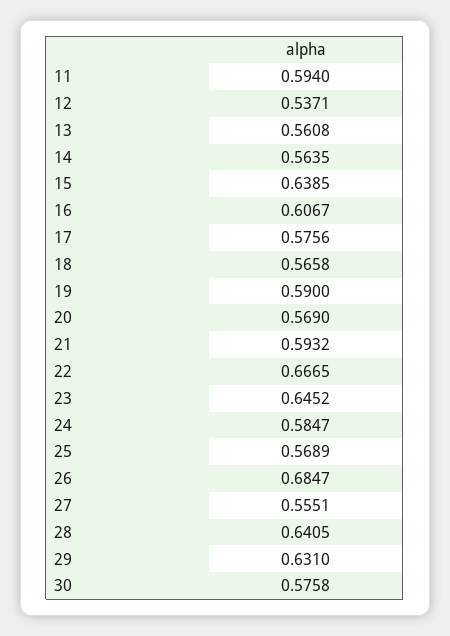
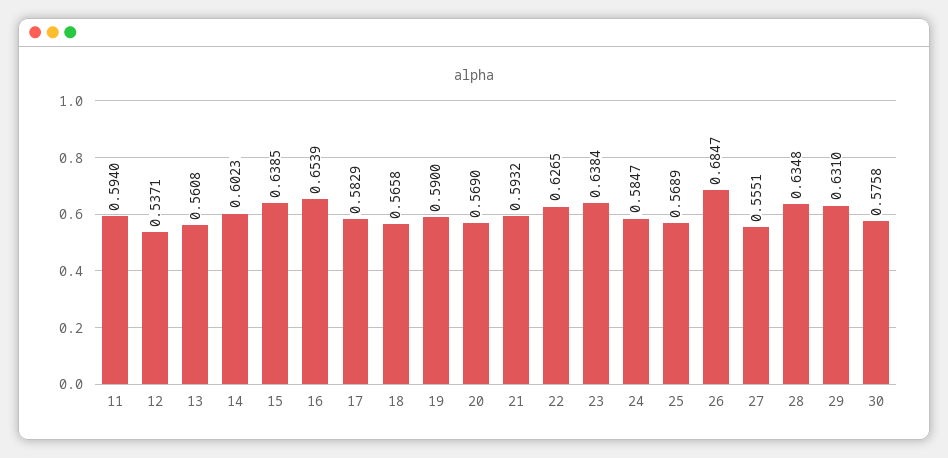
14: 0.5635 -> 0.6023
16: 0.6067 -> 0.6539
17: 0.5756 -> 0.5829
22: 0.6665 -> 0.6265
23: 0.6452 -> 0.6384
28: 0.6405 -> 0.6348

